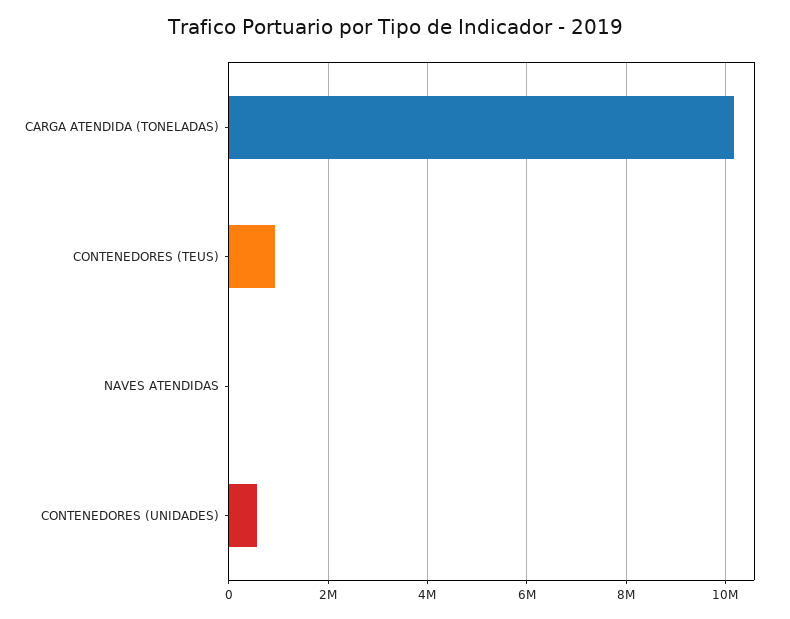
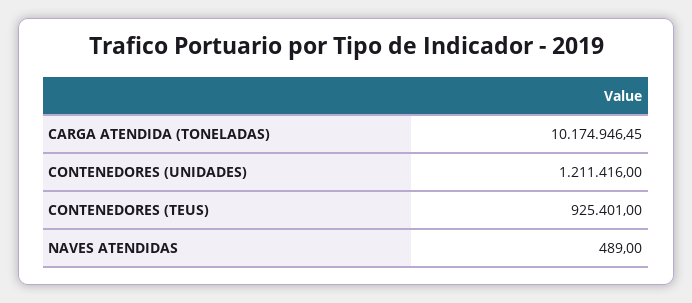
CONTENEDORES (UNIDADES): 600000 -> 1211416

